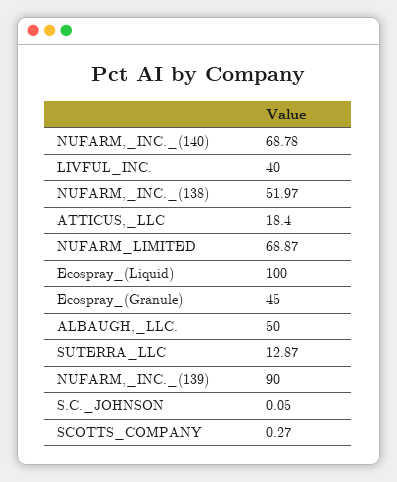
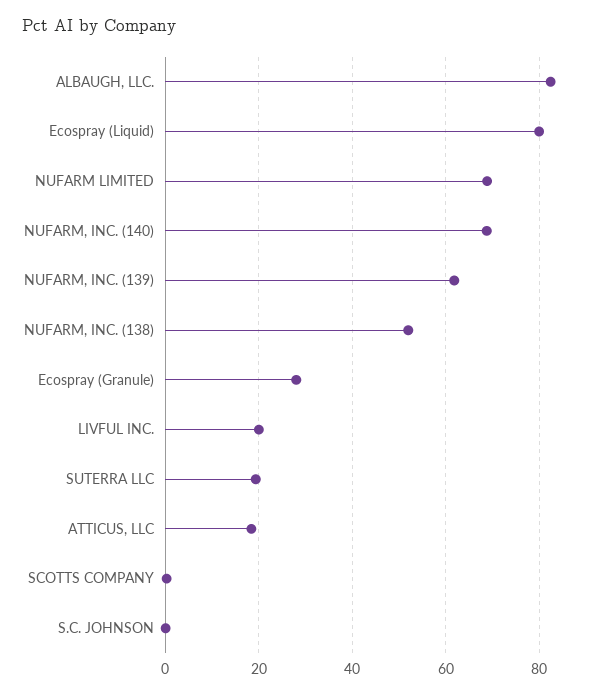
LIVFUL_INC.: 40 -> 20
Ecospray_(Liquid): 100 -> 80
Ecospray_(Granule): 45 -> 28
ALBAUGH,_LLC.: 50 -> 82
SUTERRA_LLC: 12.87 -> 20
NUFARM,_INC._(139): 90 -> 62

